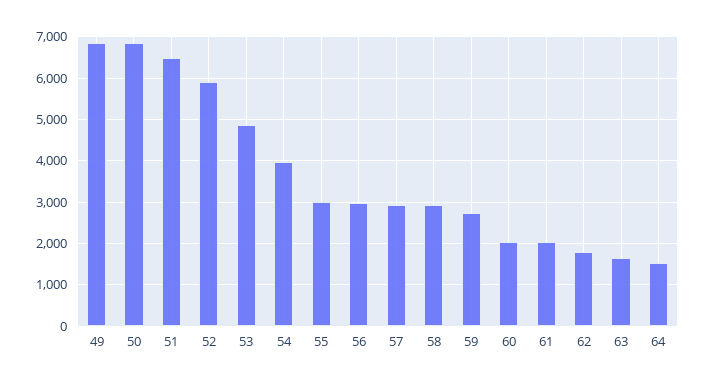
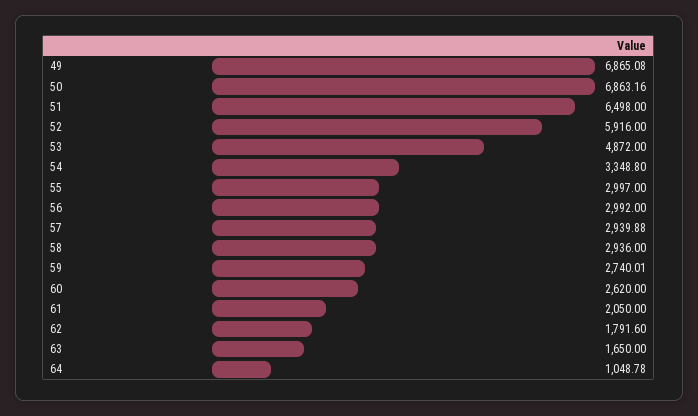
54: 4000 -> 3348.8
60: 2000 -> 2620
64: 1600 -> 1048.78

